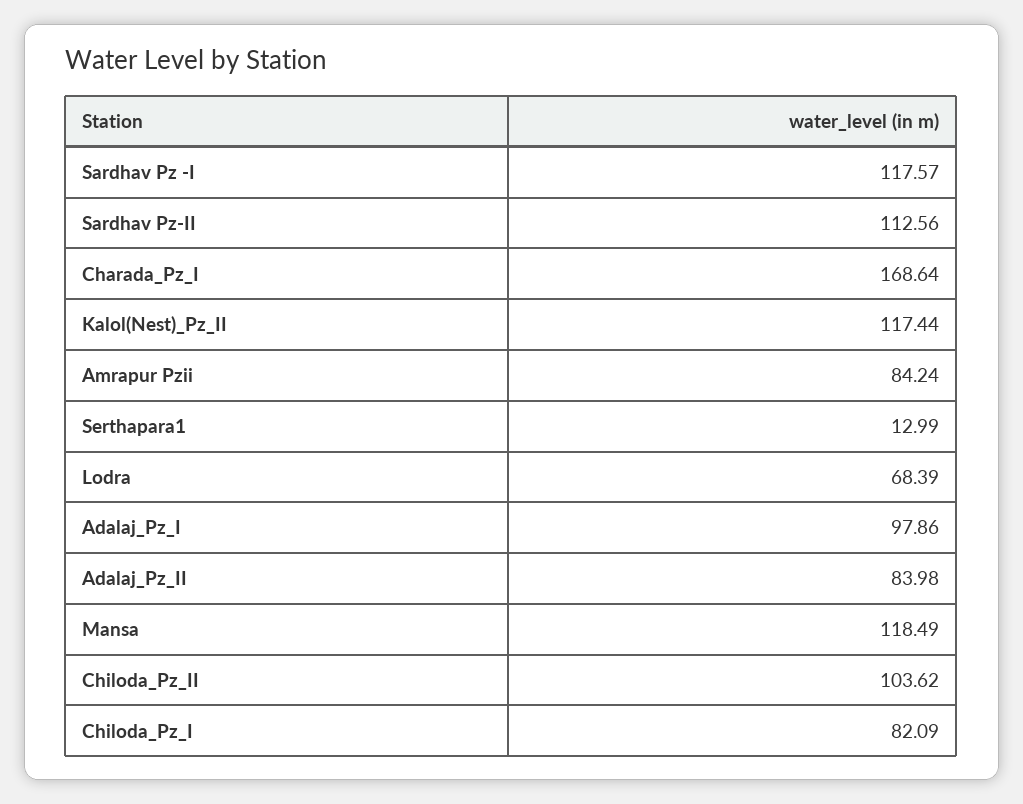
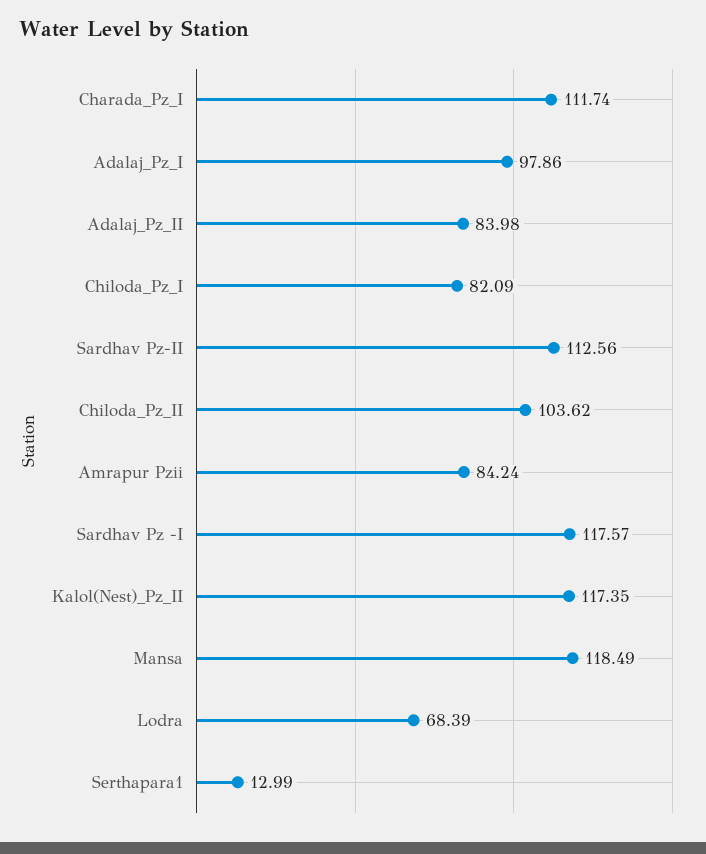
Charada_Pz_I: 168.64 -> 111.74
Kalol(Nest)_Pz_II: 117.44 -> 117.35

